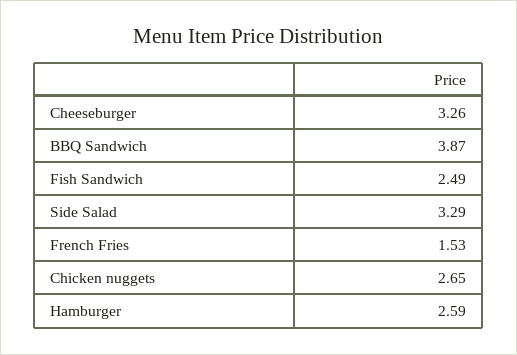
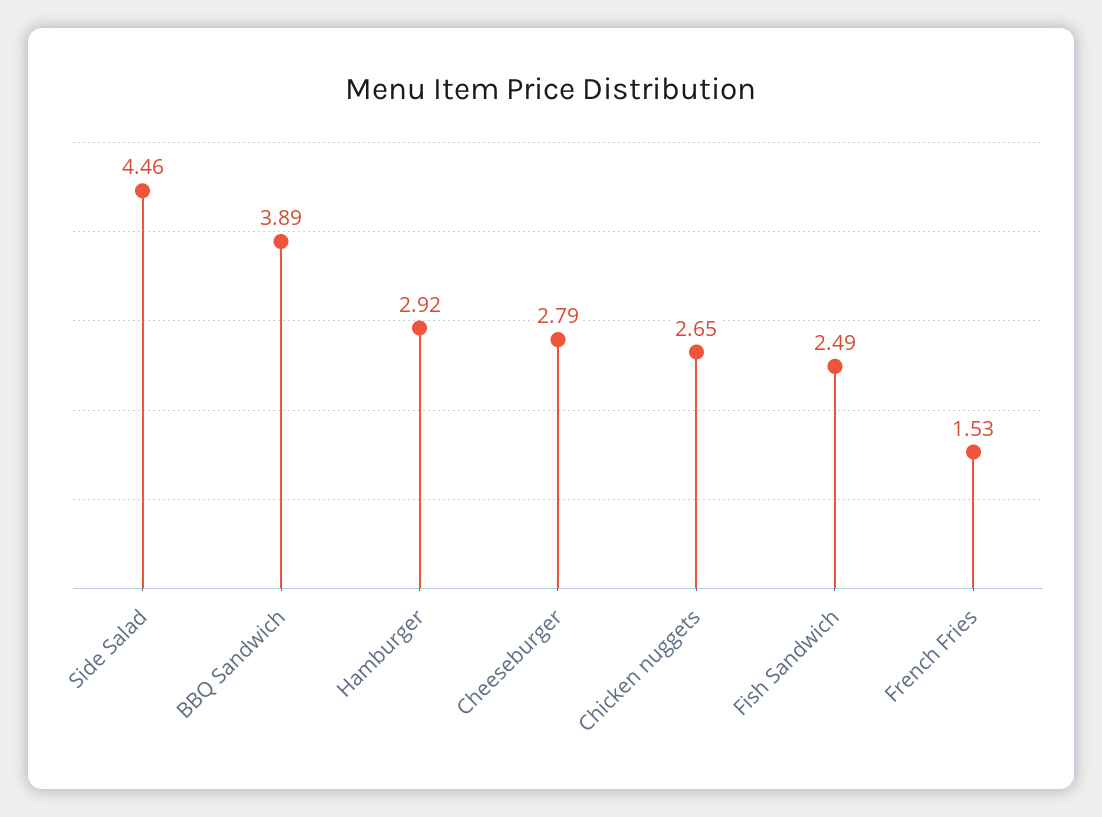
Cheeseburger: 3.26 -> 2.79
BBQ Sandwich: 3.87 -> 3.89
Side Salad: 3.29 -> 4.46
Hamburger: 2.59 -> 2.92

